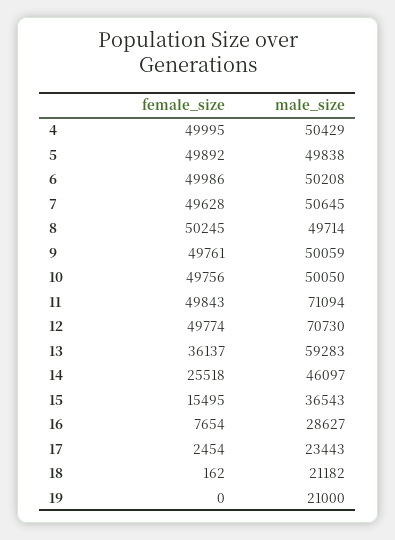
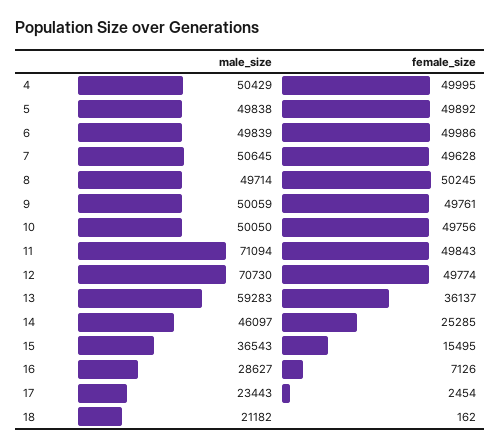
male_size, 6: 50208 -> 49839
female_size, 14: 25518 -> 25285
female_size, 16: 7654 -> 7126
female_size, 19: 0 -> none
male_size, 19: 21000 -> none

